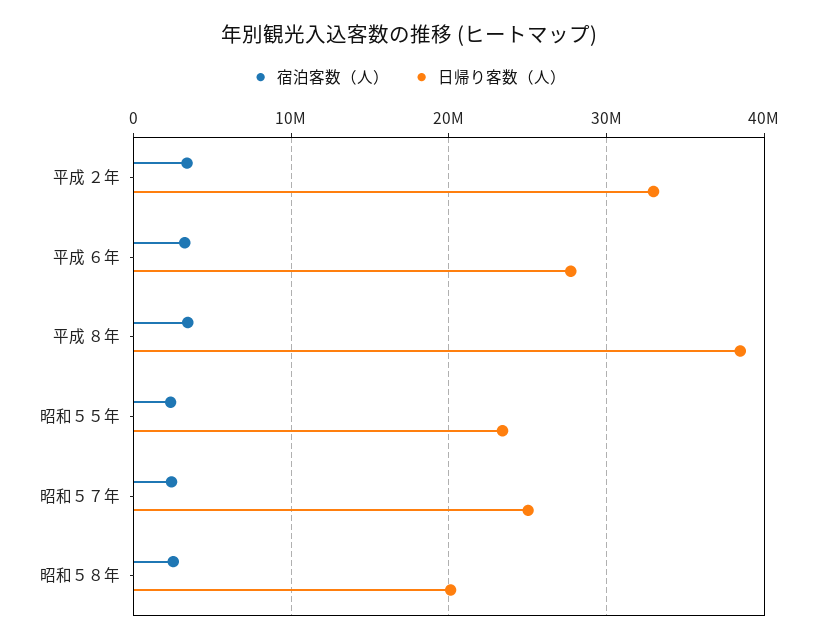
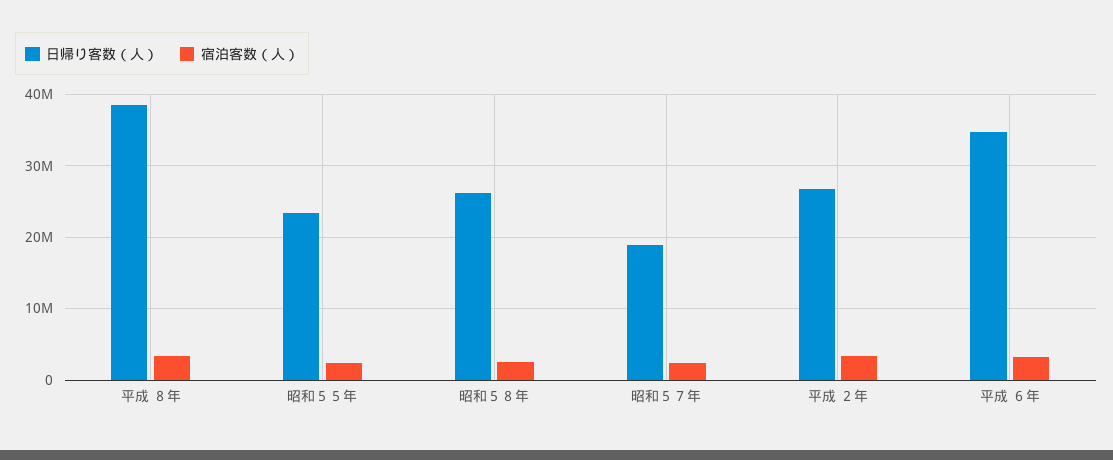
日帰り客数（人）, 平成 ２年: 33000000 -> 27000000
日帰り客数（人）, 平成 ６年: 28000000 -> 35000000
日帰り客数（人）, 昭和５７年: 25000000 -> 19000000
日帰り客数（人）, 昭和５８年: 20000000 -> 26000000

